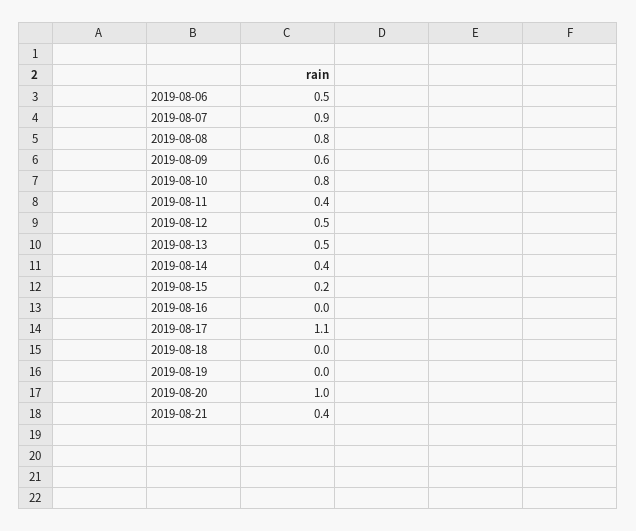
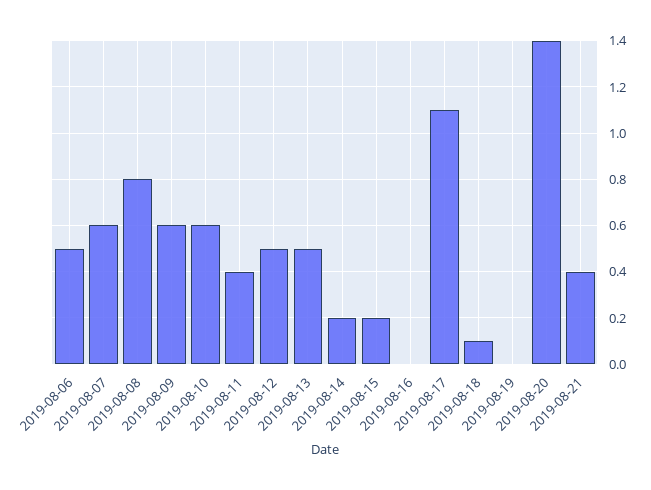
2019-08-07: 0.9 -> 0.6
2019-08-10: 0.8 -> 0.6
2019-08-14: 0.4 -> 0.2
2019-08-18: 0 -> 0.1
2019-08-20: 1 -> 1.4

